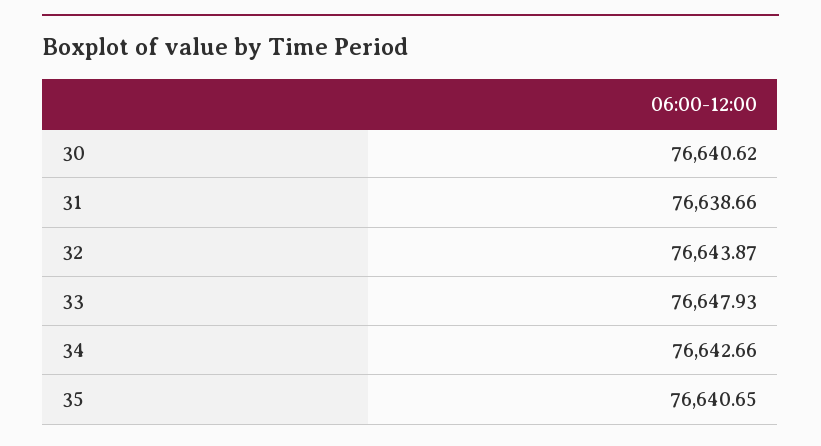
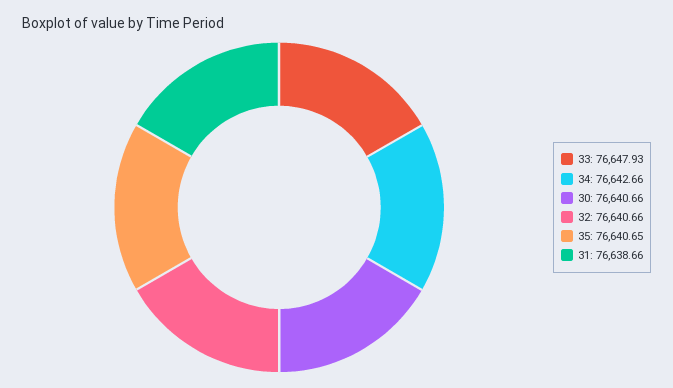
30: 76640.62 -> 76640.66
32: 76643.87 -> 76640.66

